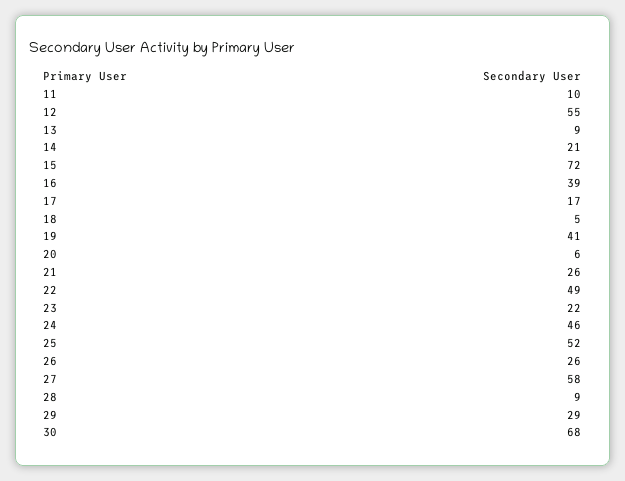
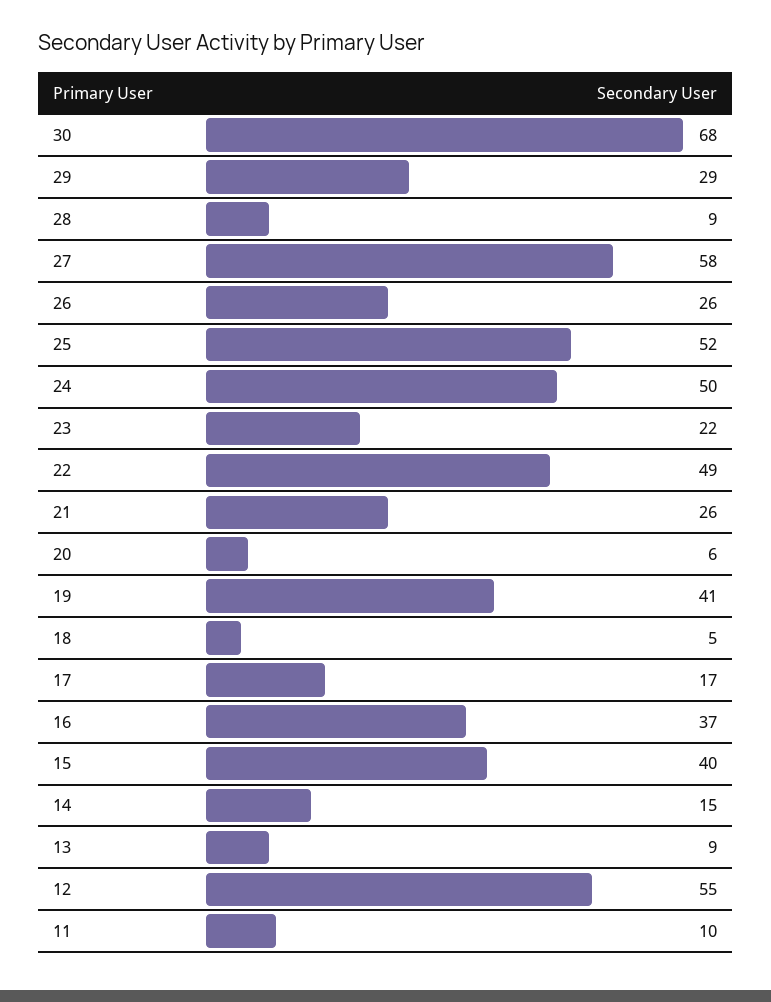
14: 21 -> 15
15: 72 -> 40
16: 39 -> 37
24: 46 -> 50

